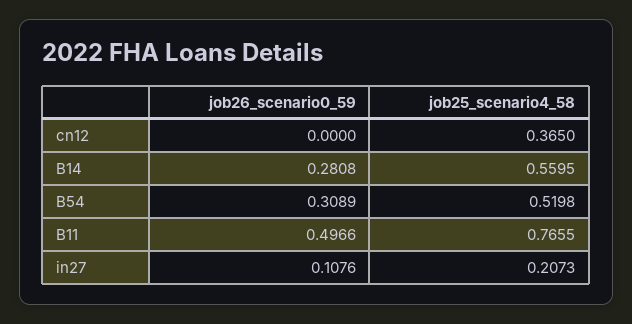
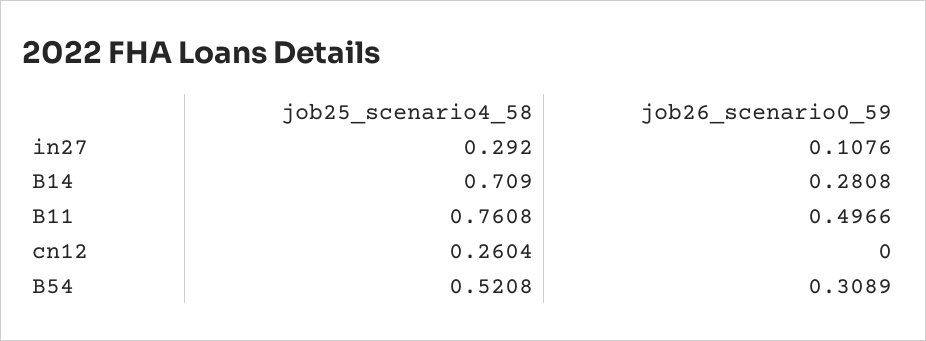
job25_scenario4_58, cn12: 0.365 -> 0.2604
job25_scenario4_58, B14: 0.5595 -> 0.709
job25_scenario4_58, B54: 0.5198 -> 0.5208
job25_scenario4_58, B11: 0.7655 -> 0.7608
job25_scenario4_58, in27: 0.2073 -> 0.292

